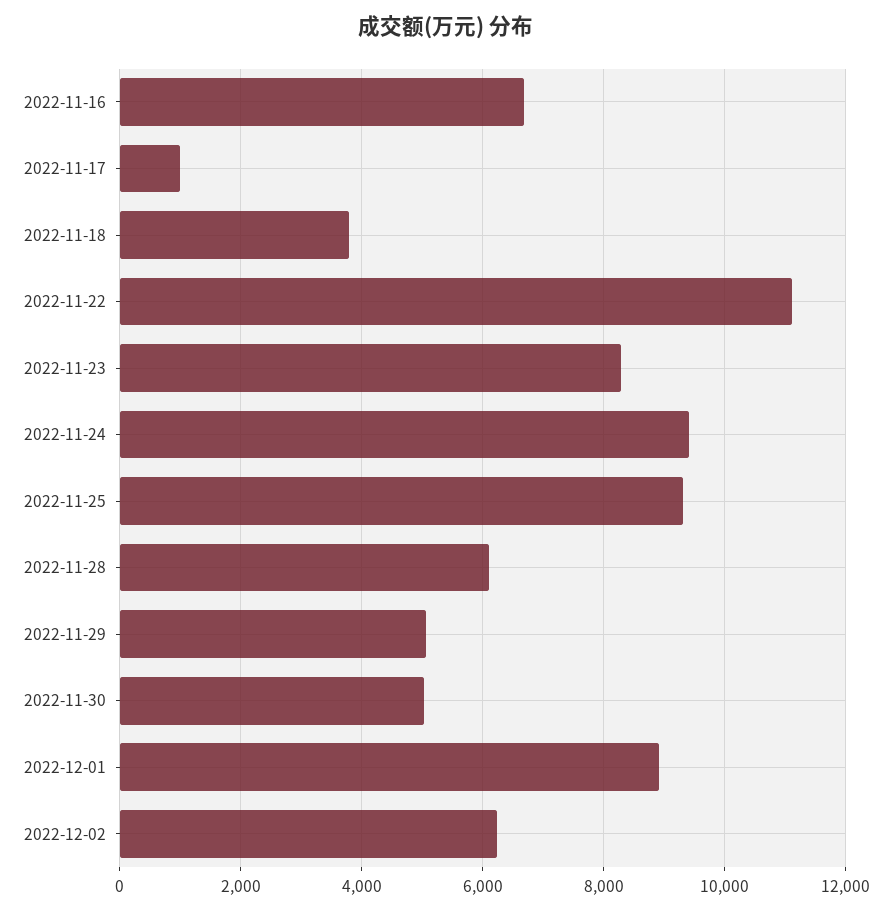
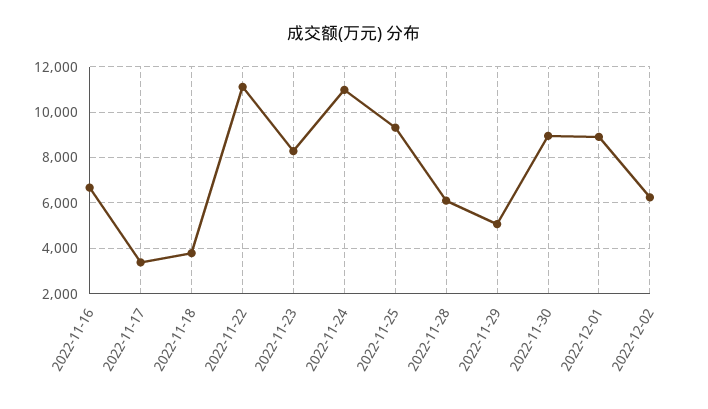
2022-11-17: 1000 -> 3500
2022-11-24: 9400 -> 11000
2022-11-30: 5000 -> 9000

